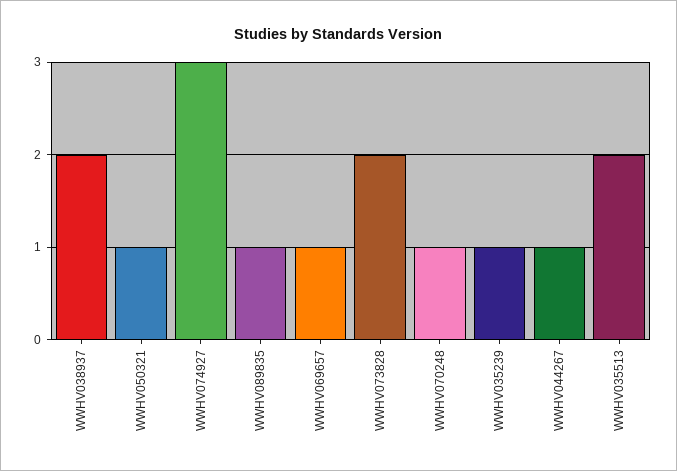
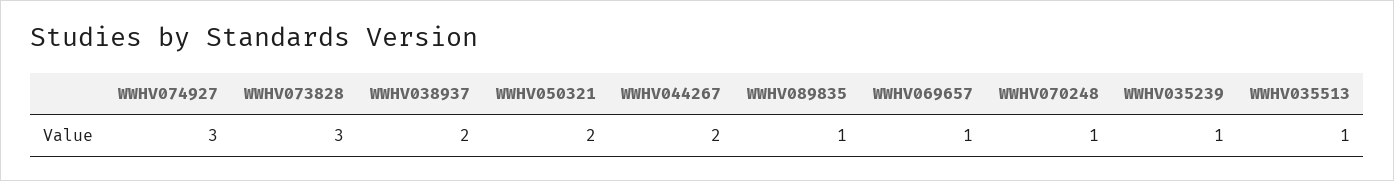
WWHV050321: 1 -> 2
WWHV073828: 2 -> 3
WWHV044267: 1 -> 2
WWHV035513: 2 -> 1

